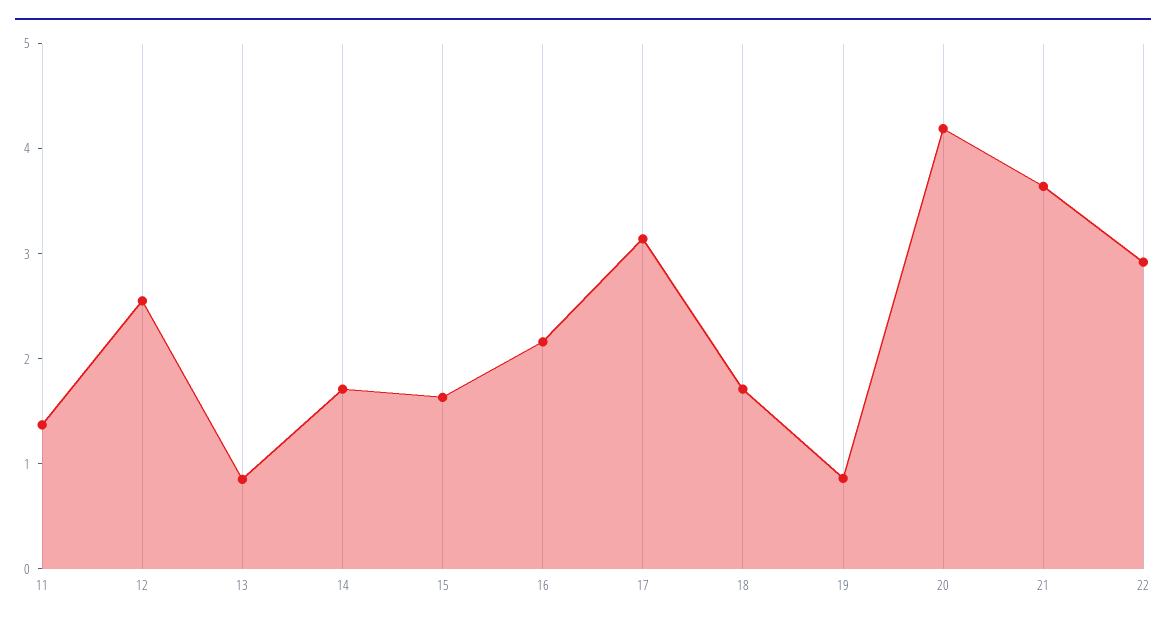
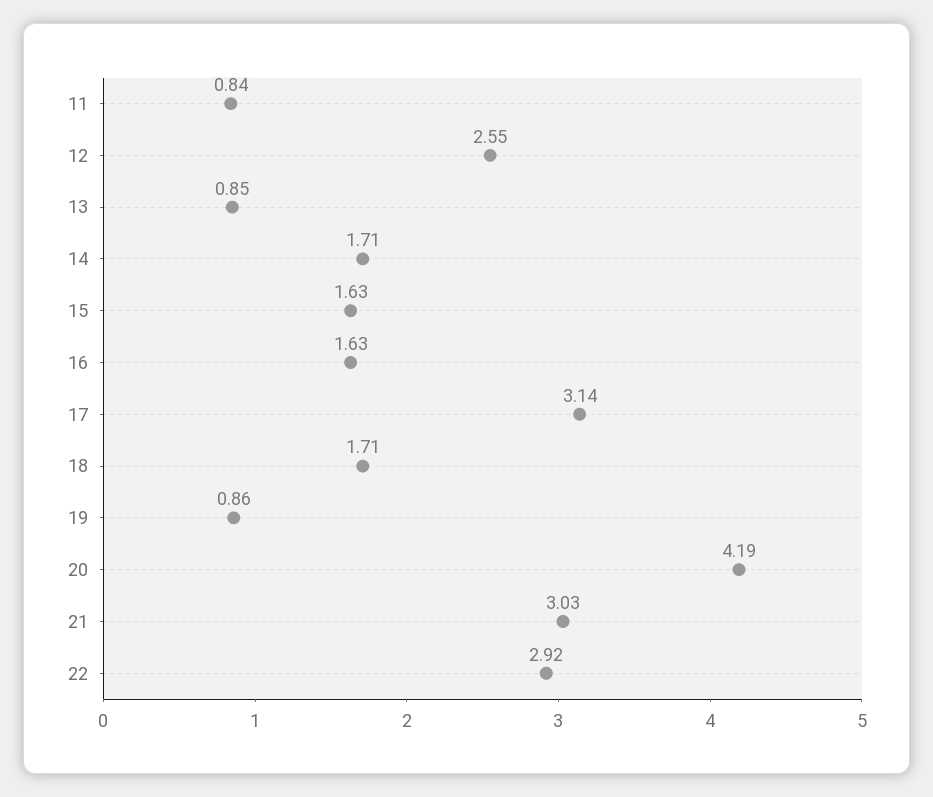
11: 1.4 -> 0.84
16: 2.2 -> 1.63
21: 3.6 -> 3.03

